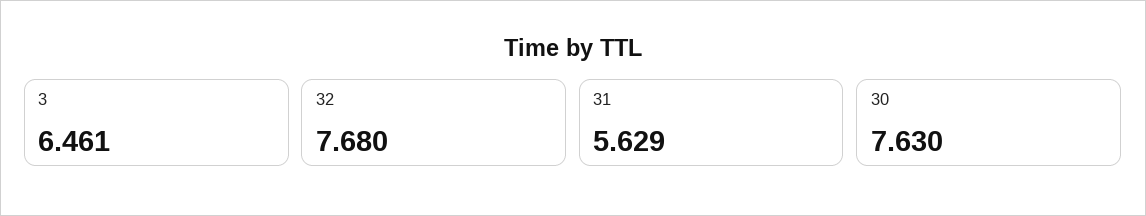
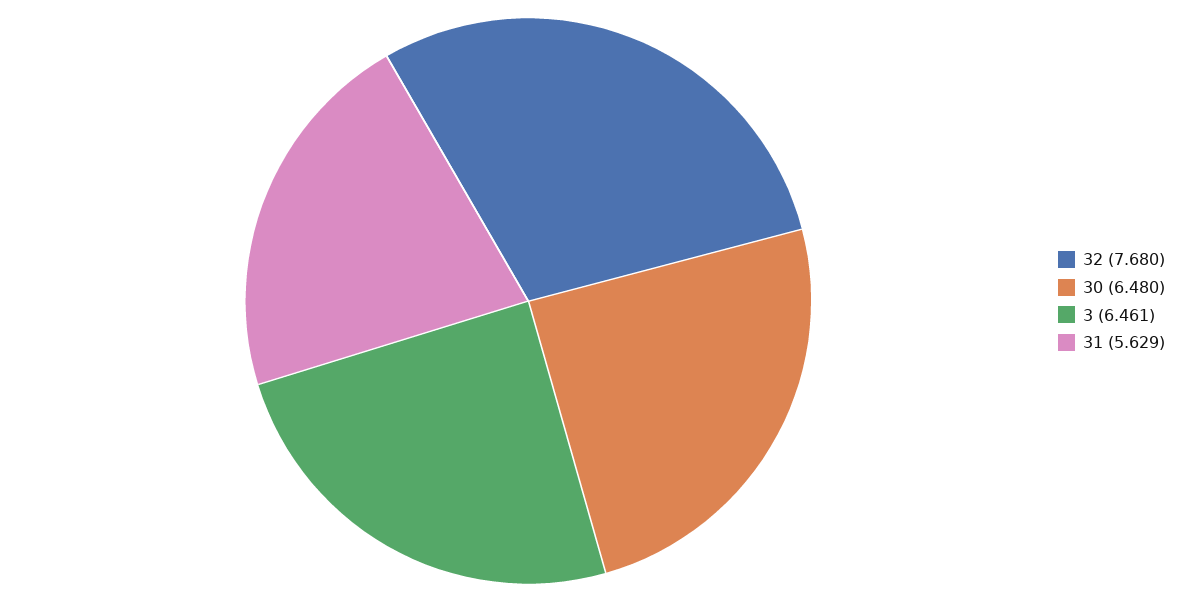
30: 7.63 -> 6.48

